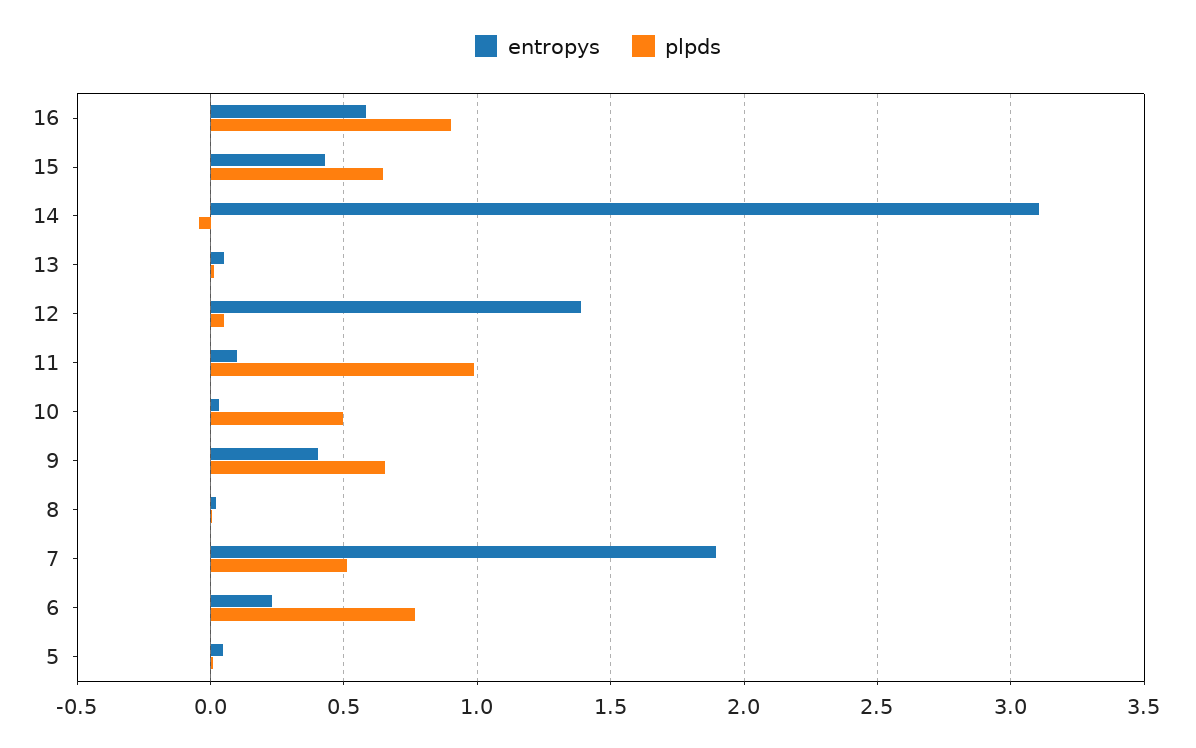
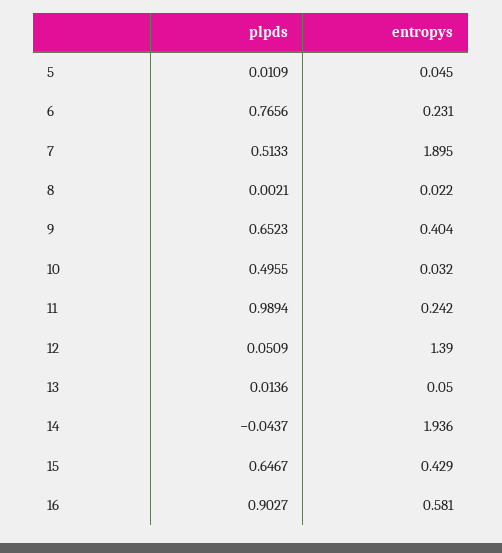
entropys, 14: 3.1 -> 1.936
entropys, 11: 0.1 -> 0.242

